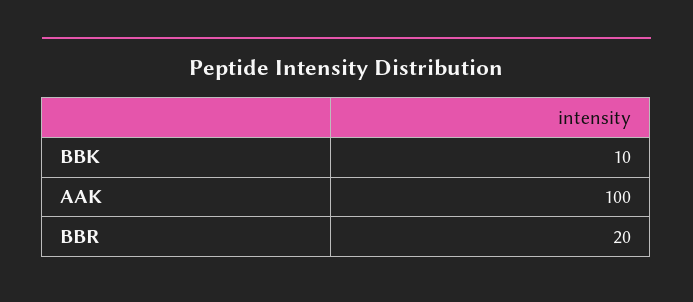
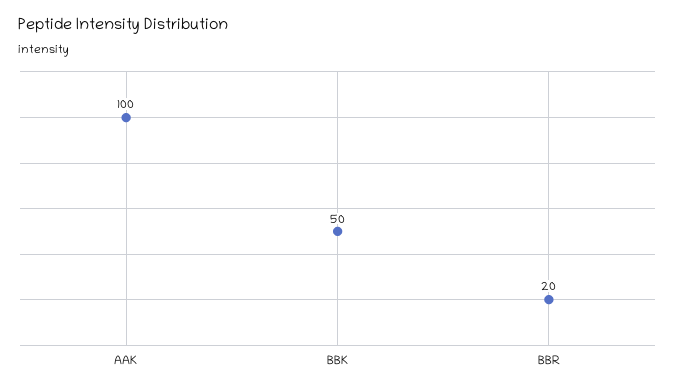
BBK: 10 -> 50

